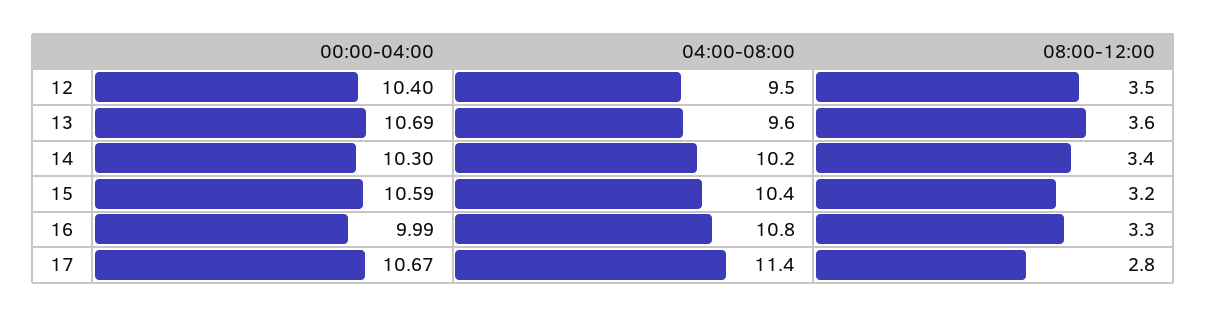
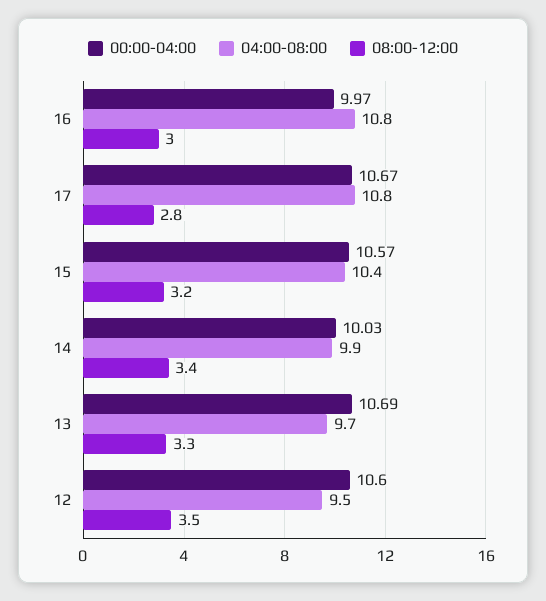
00:00-04:00, 12: 10.4 -> 10.6
04:00-08:00, 13: 9.6 -> 9.7
08:00-12:00, 13: 3.6 -> 3.3
00:00-04:00, 14: 10.3 -> 10.03
04:00-08:00, 14: 10.2 -> 9.9
00:00-04:00, 15: 10.59 -> 10.57
00:00-04:00, 16: 9.99 -> 9.97
08:00-12:00, 16: 3.3 -> 3
04:00-08:00, 17: 11.4 -> 10.8

